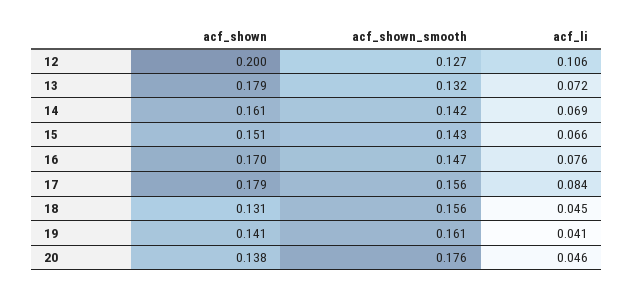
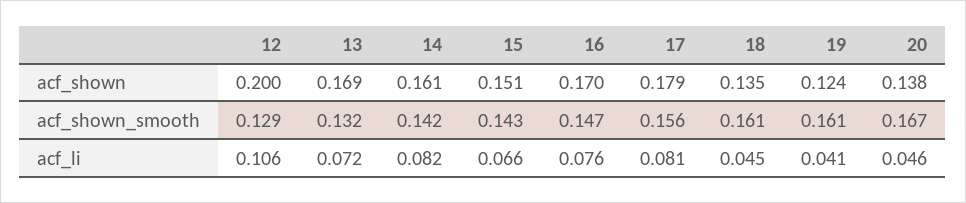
acf_shown_smooth, 12: 0.127 -> 0.129
acf_shown, 13: 0.179 -> 0.169
acf_li, 14: 0.069 -> 0.082
acf_li, 17: 0.084 -> 0.081
acf_shown, 18: 0.131 -> 0.135
acf_shown_smooth, 18: 0.156 -> 0.161
acf_shown, 19: 0.141 -> 0.124
acf_shown_smooth, 20: 0.176 -> 0.167

